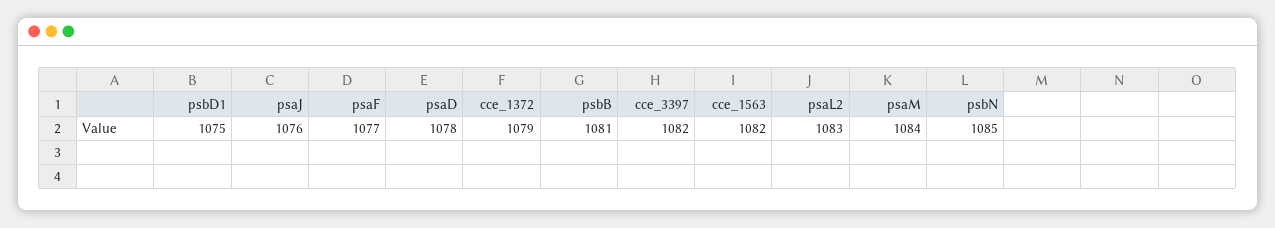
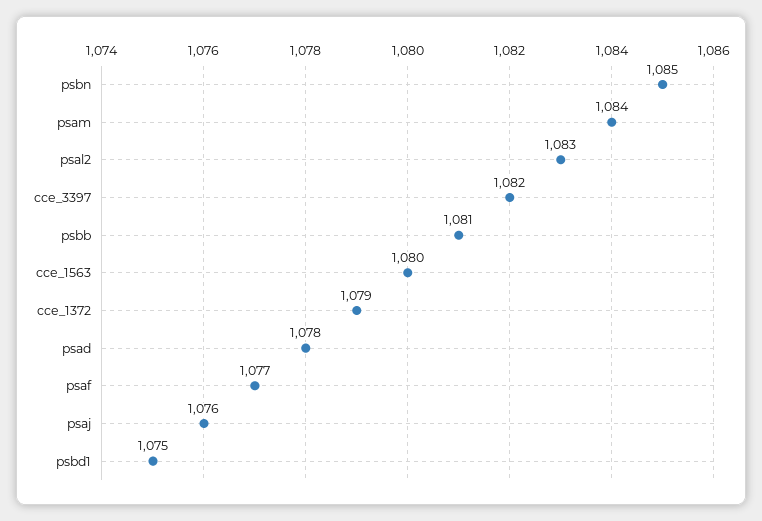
cce_1563: 1082 -> 1080

